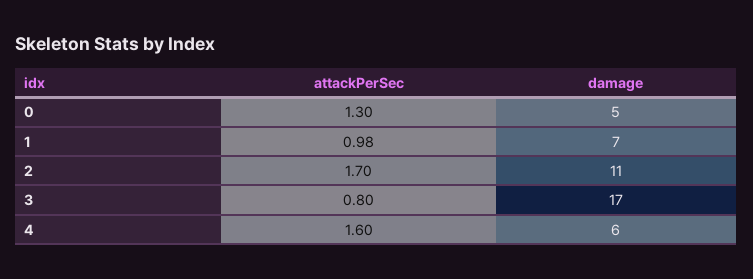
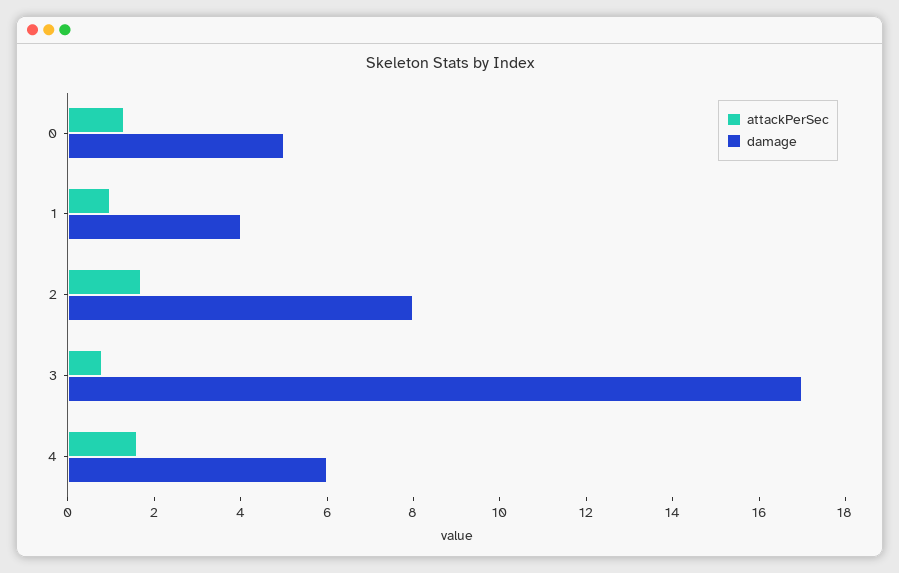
damage, 1: 7 -> 4
damage, 2: 11 -> 8

